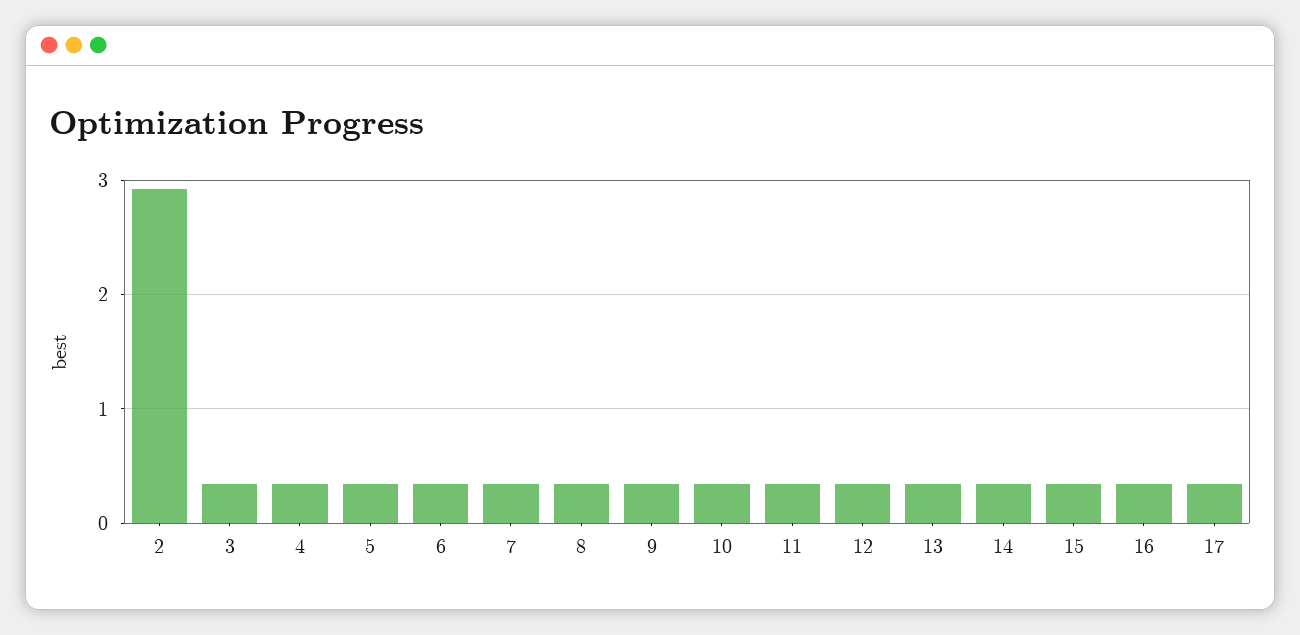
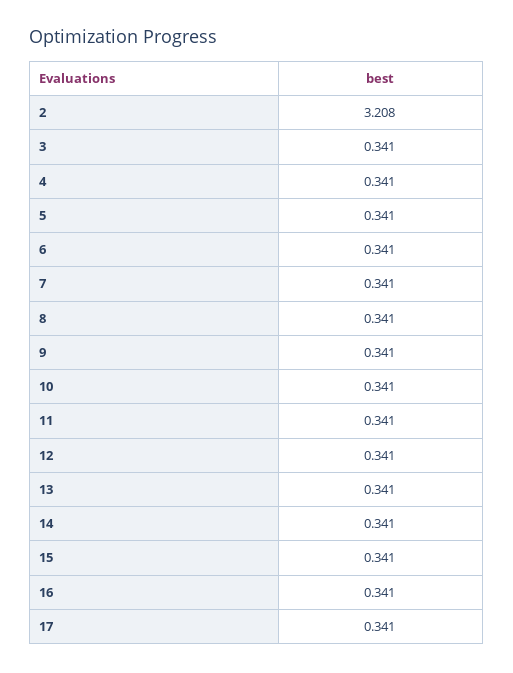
2: 2.9 -> 3.208

